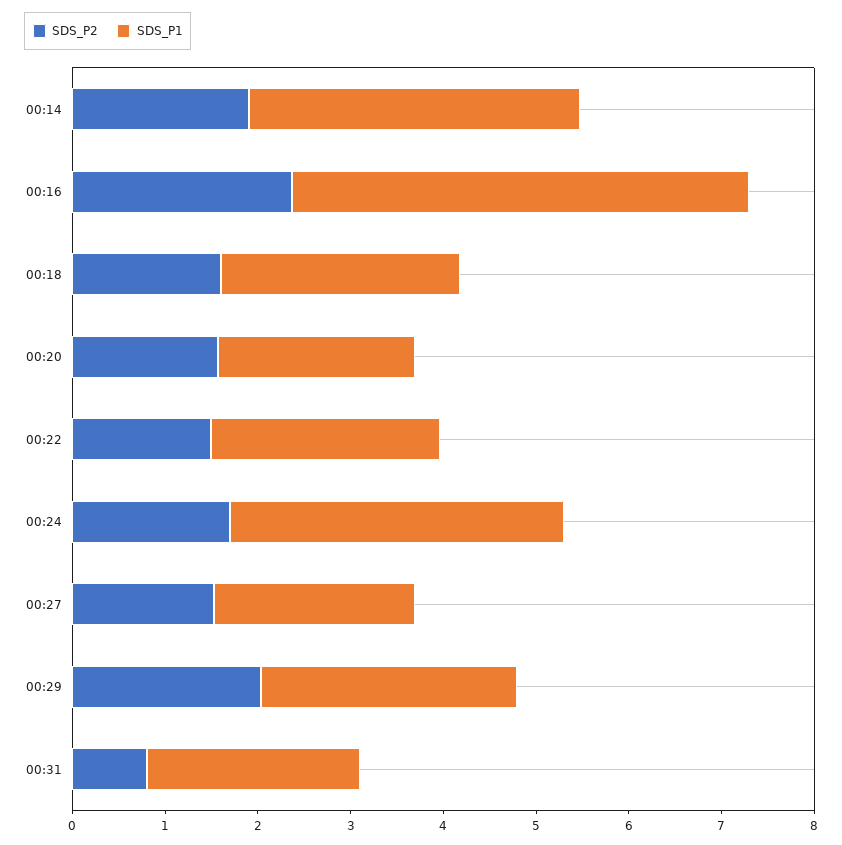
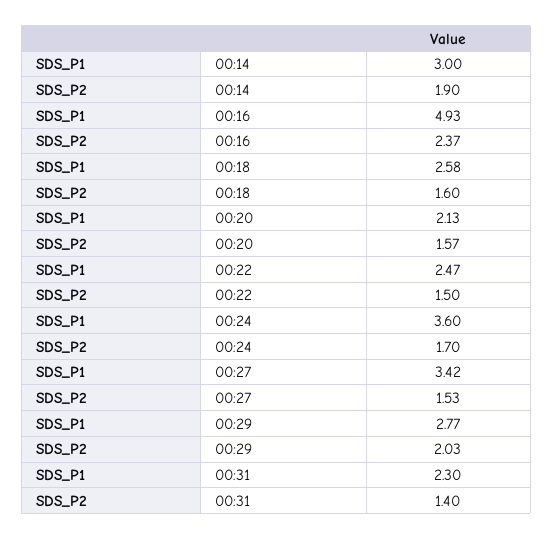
SDS_P1, 00:14: 3.6 -> 3
SDS_P1, 00:27: 2.2 -> 3.42
SDS_P2, 00:31: 0.8 -> 1.4

